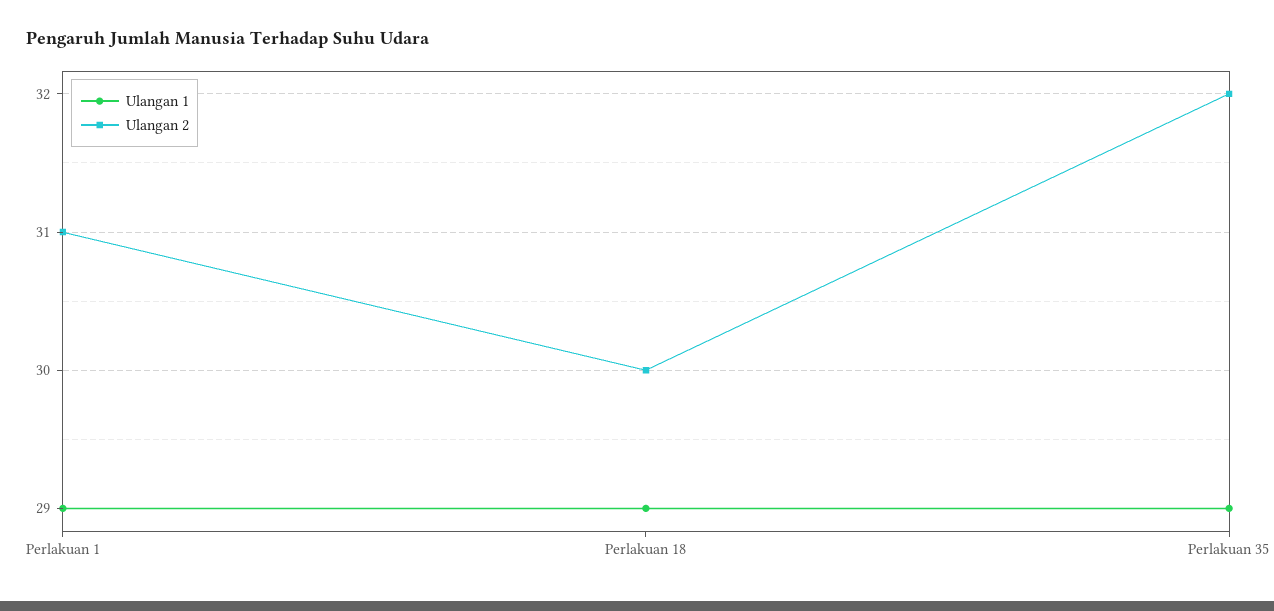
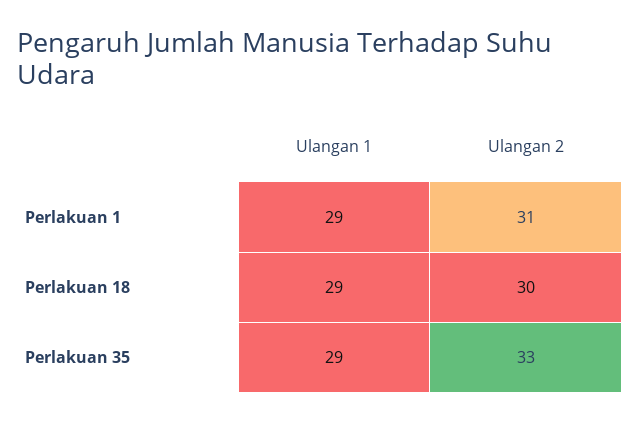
Ulangan 2, Perlakuan 35: 32 -> 33

